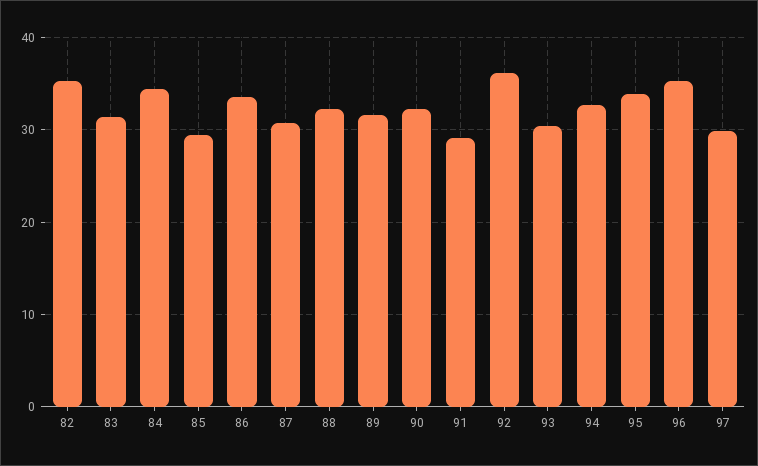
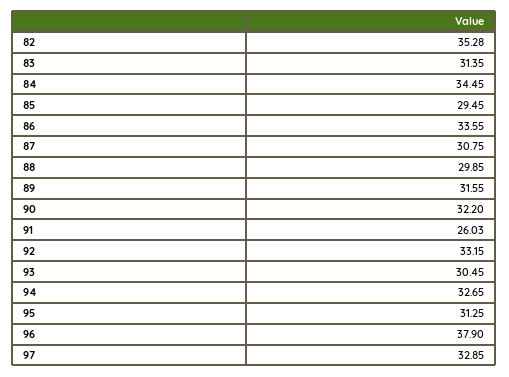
88: 32 -> 29.85
91: 29 -> 26.03
92: 36 -> 33.15
95: 34 -> 31.25
96: 35 -> 37.9
97: 30 -> 32.85

